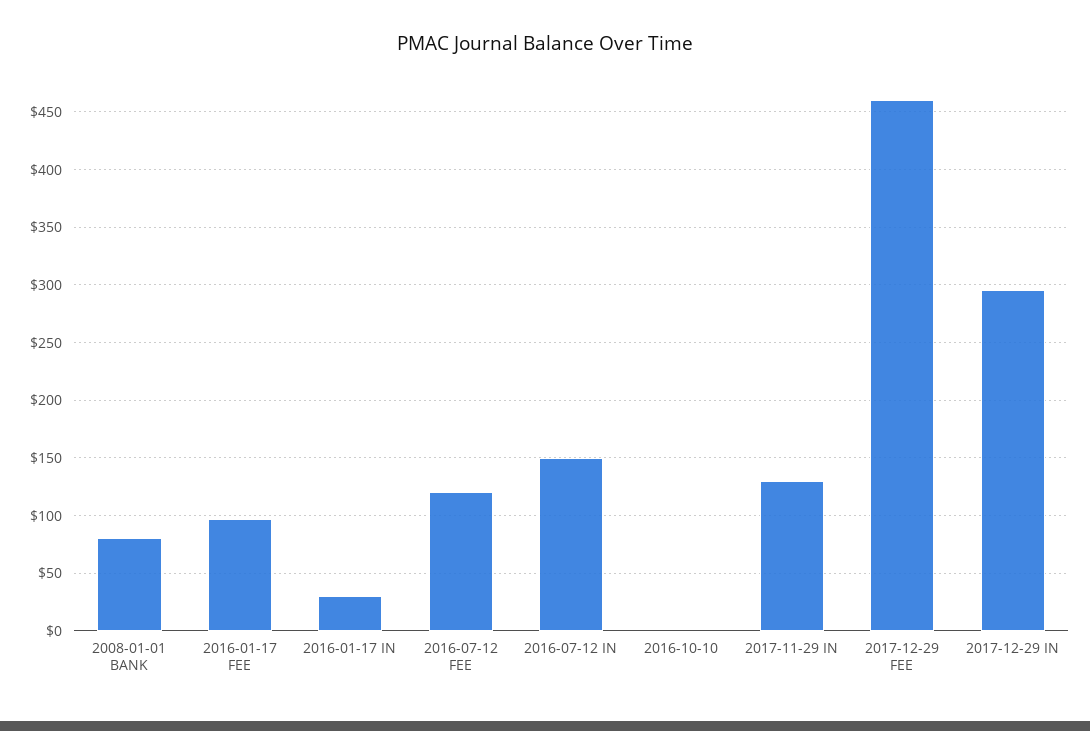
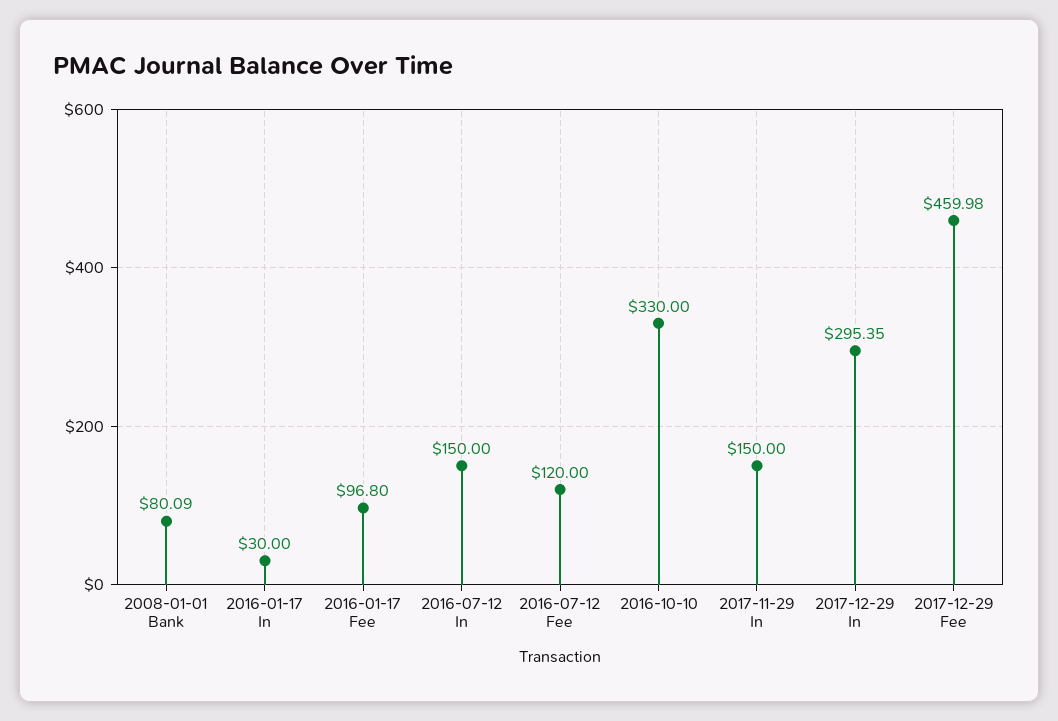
2016-10-10: 0 -> 330
2017-11-29 IN: 130 -> 150

